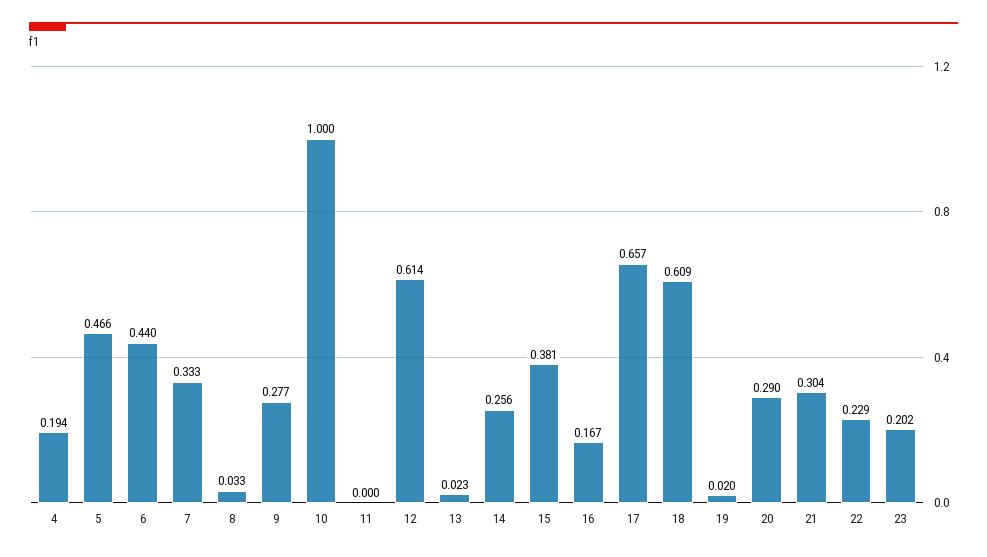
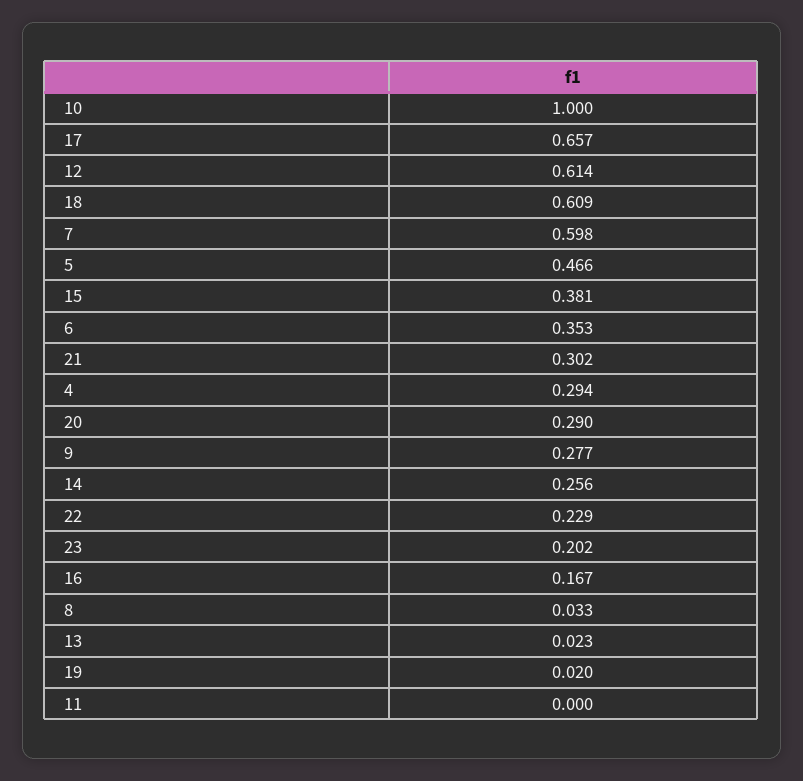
4: 0.194 -> 0.294
6: 0.44 -> 0.353
7: 0.333 -> 0.598
21: 0.304 -> 0.302

